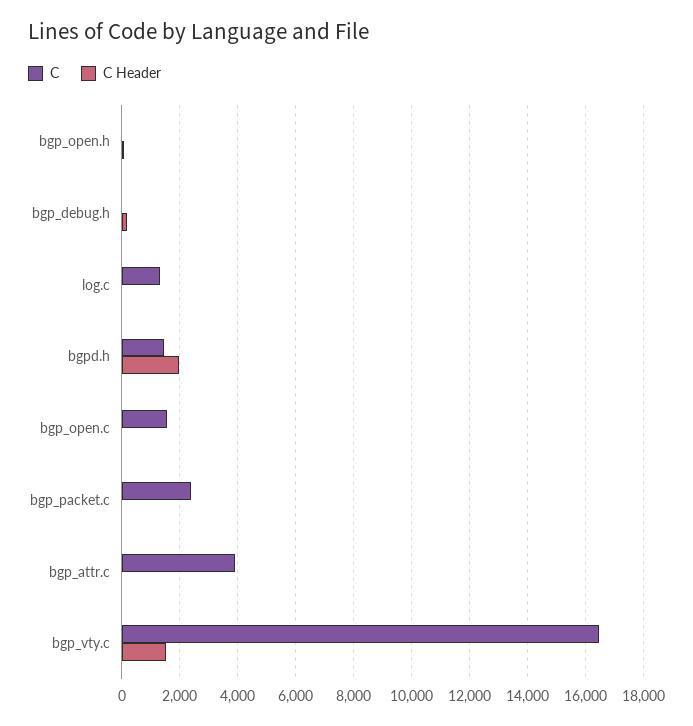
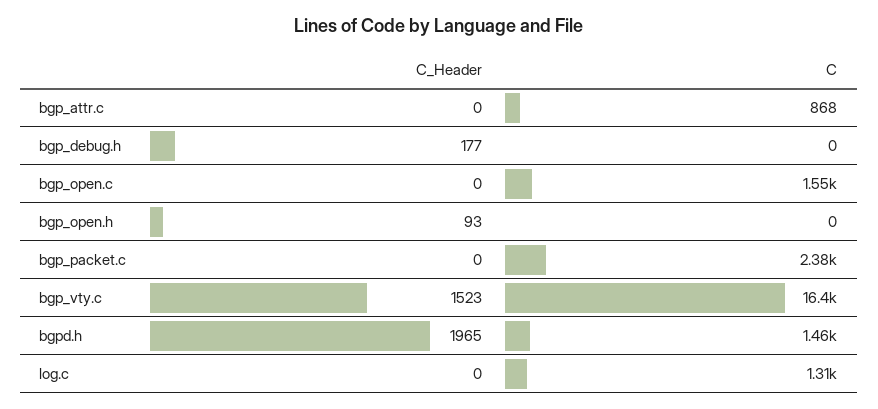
C, bgp_attr.c: 4000 -> 868

